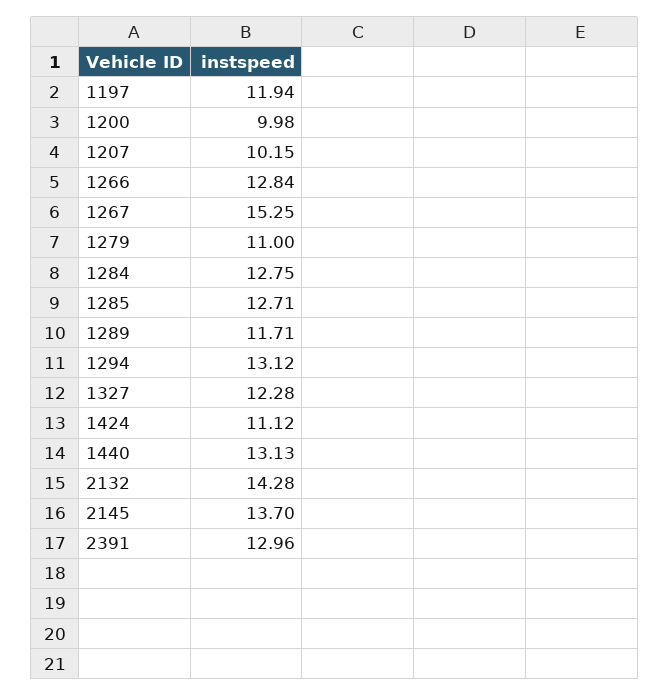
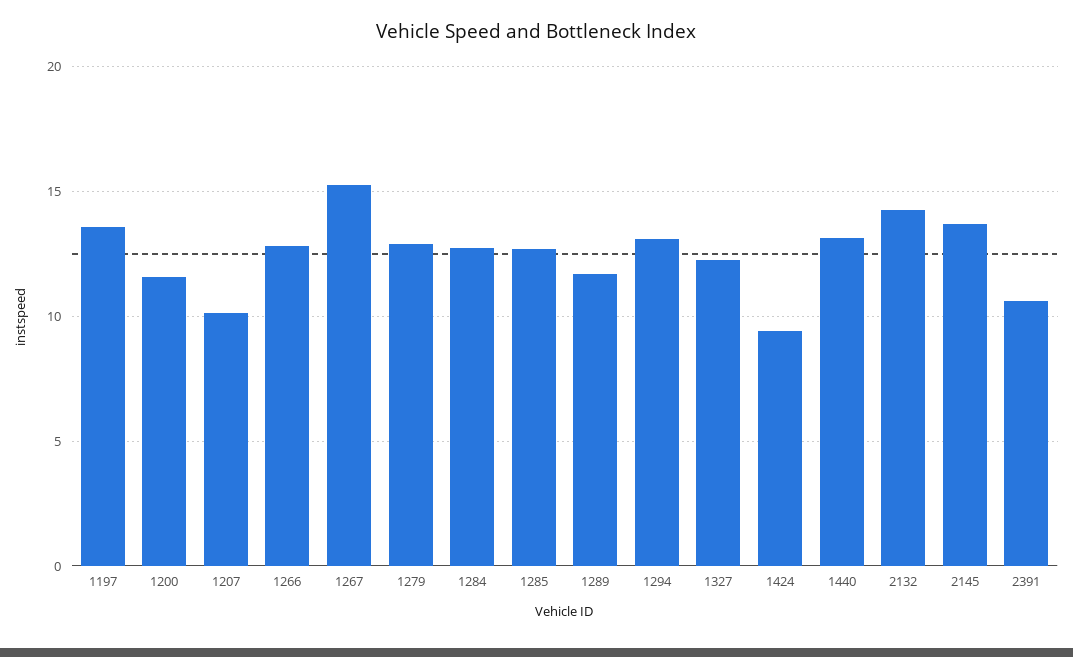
1197: 11.94 -> 13.5
1200: 9.98 -> 11.5
1279: 11 -> 13
1424: 11.12 -> 9.5
2391: 12.96 -> 10.5

